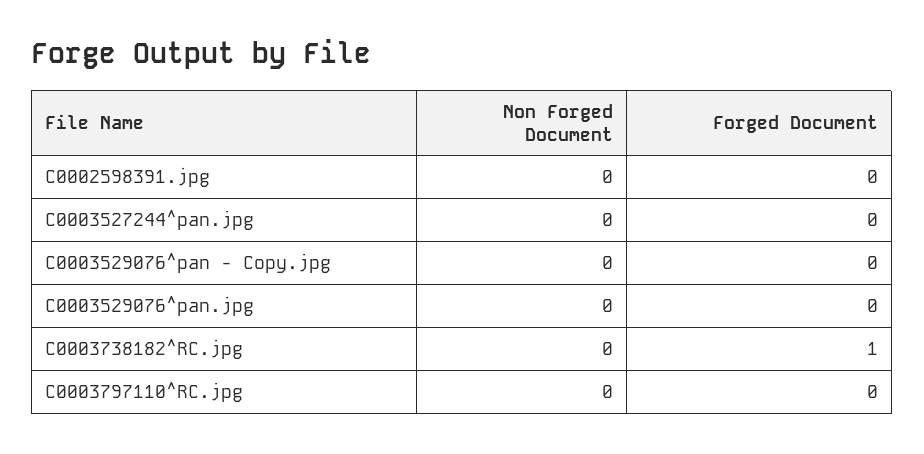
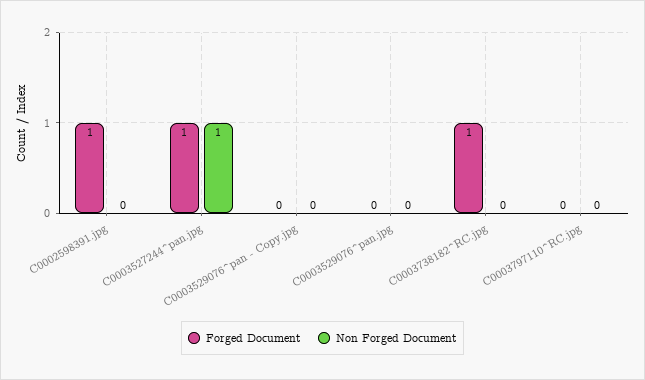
Forged Document, C0002598391.jpg: 0 -> 1
Non Forged Document, C0003527244^pan.jpg: 0 -> 1
Forged Document, C0003527244^pan.jpg: 0 -> 1

